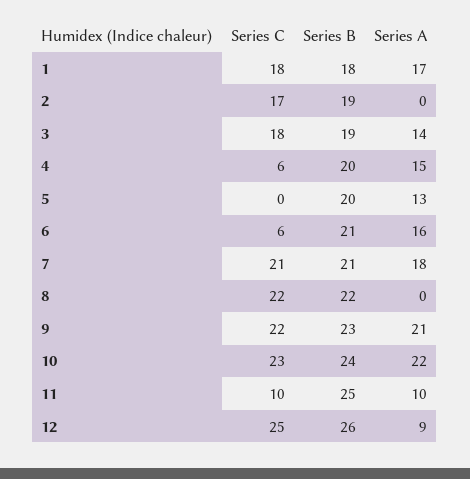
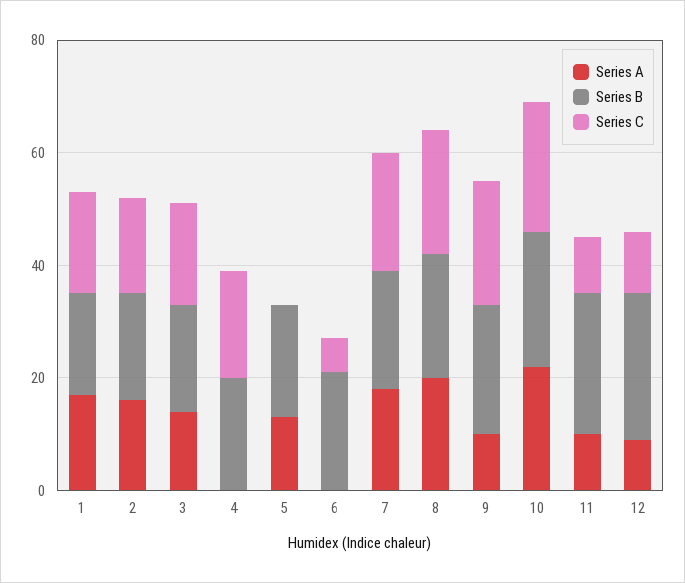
Series A, 2: 0 -> 15
Series C, 4: 6 -> 20
Series A, 4: 15 -> 0
Series A, 6: 16 -> 0
Series A, 8: 0 -> 20
Series A, 9: 21 -> 10
Series C, 12: 25 -> 10

